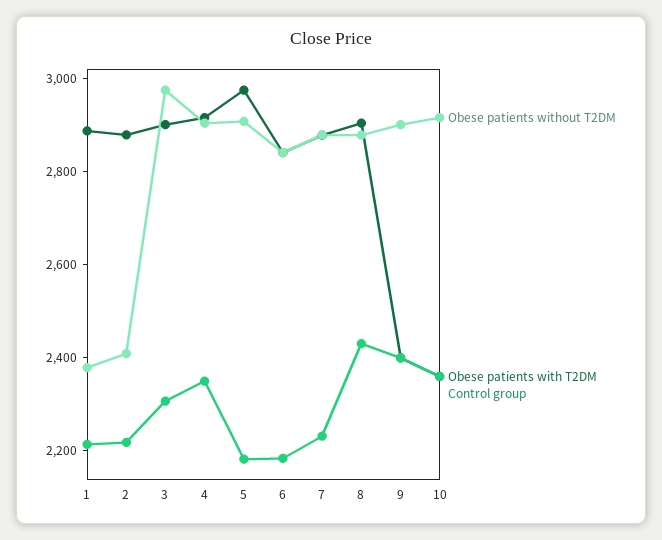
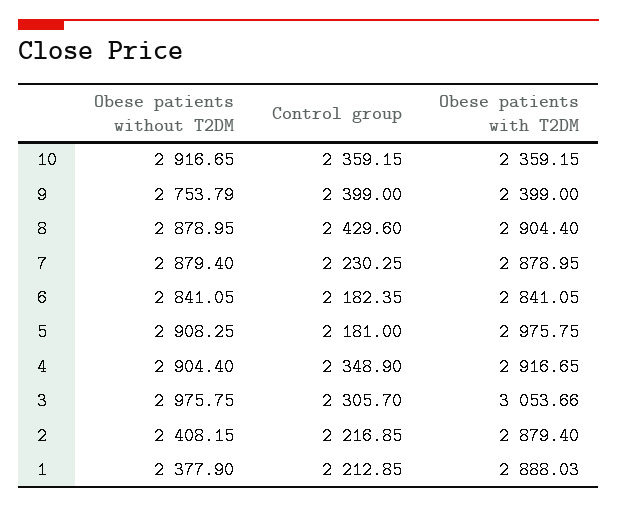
Obese patients with T2DM, 3: 2900 -> 3053.66
Obese patients without T2DM, 9: 2900 -> 2753.79

